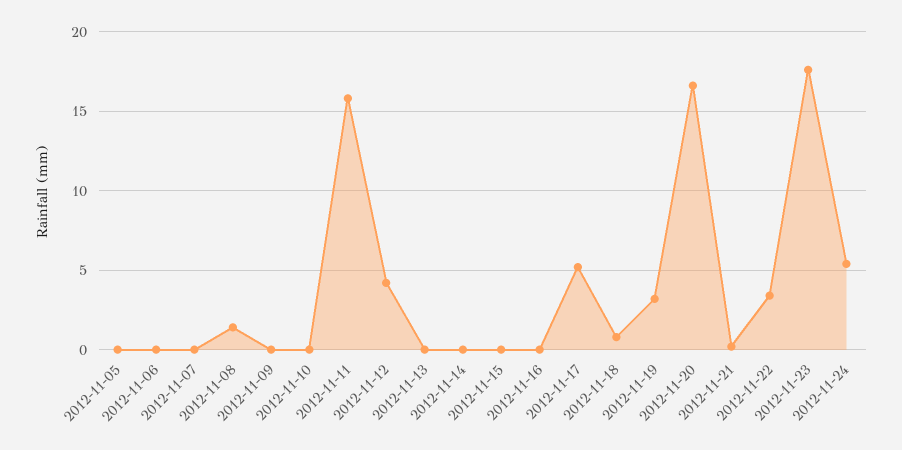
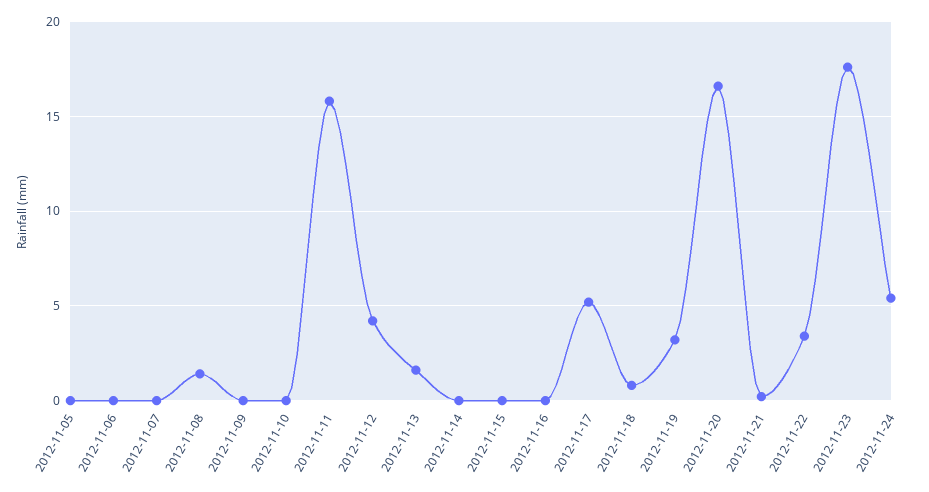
2012-11-13: 0 -> 1.5

